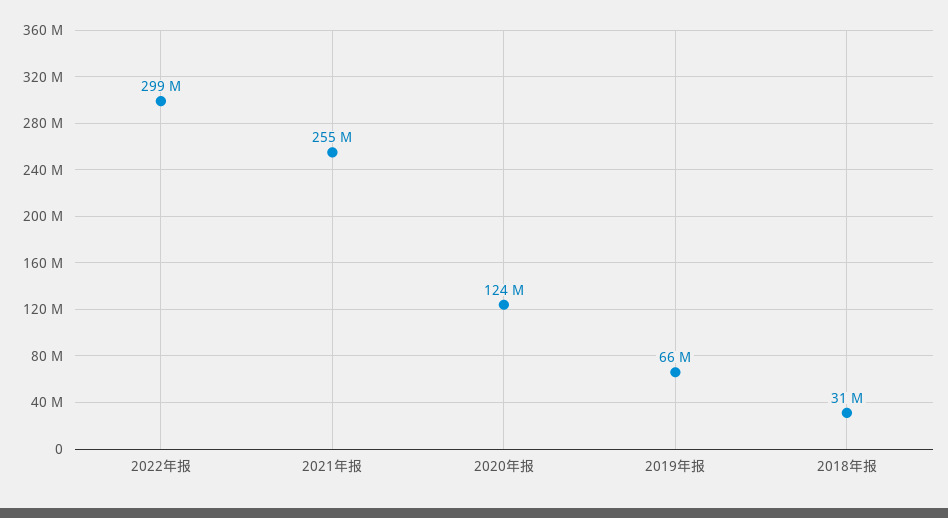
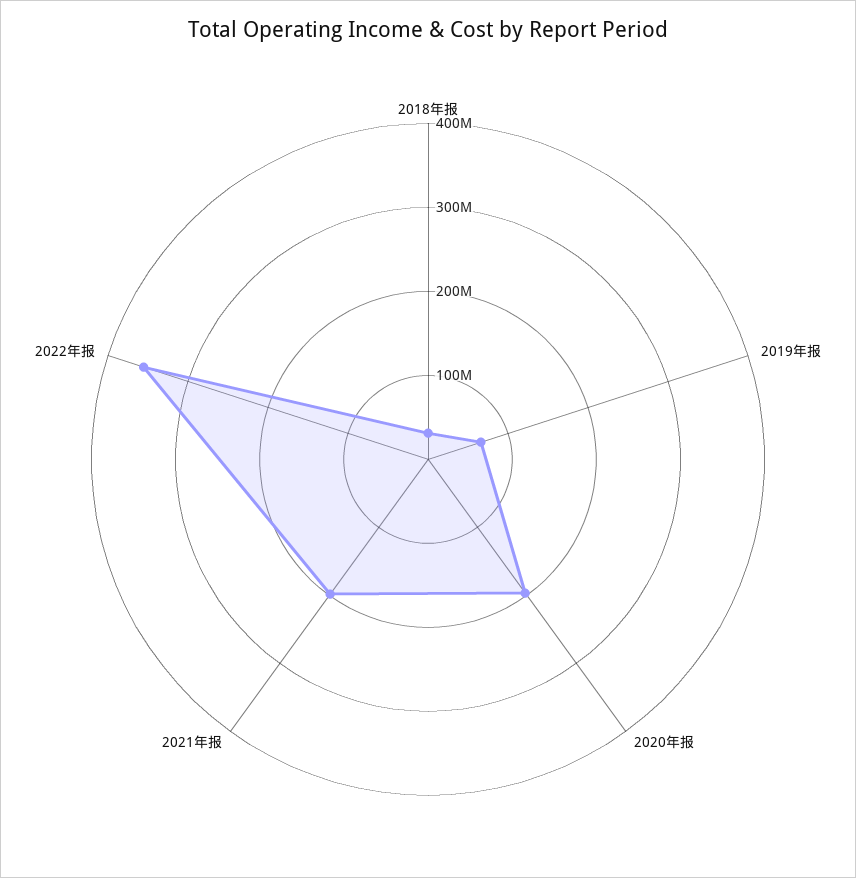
2022年报: 299000000 -> 360000000
2021年报: 255000000 -> 200000000
2020年报: 124000000 -> 200000000

